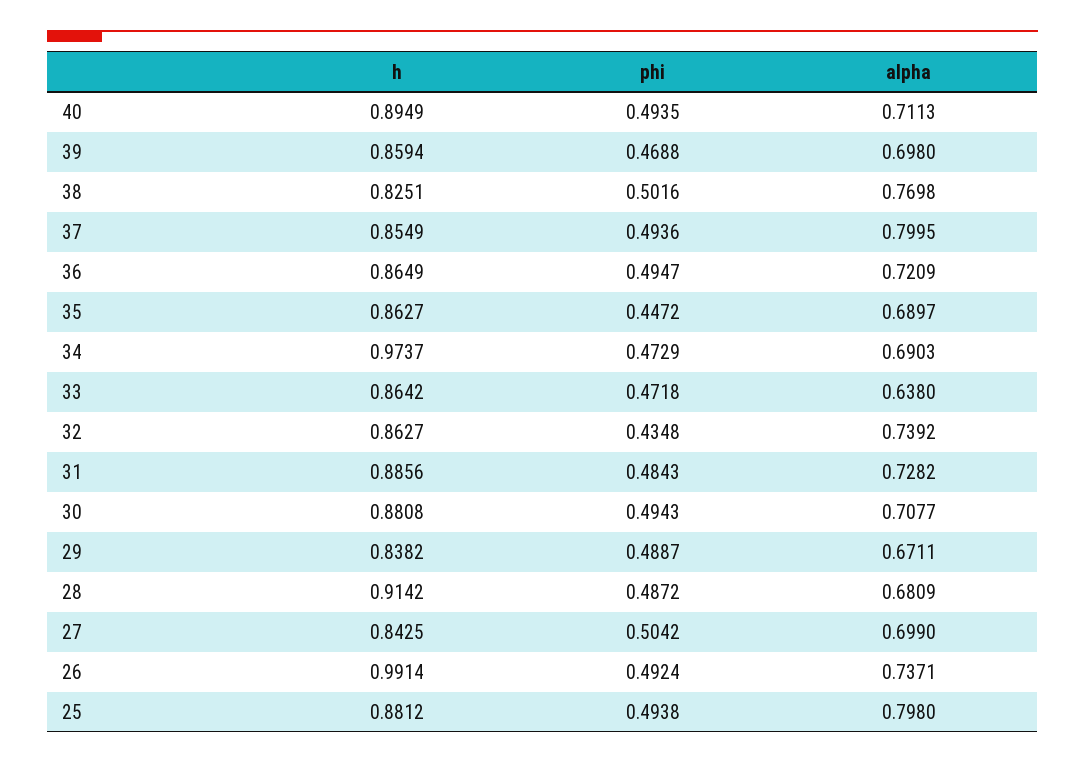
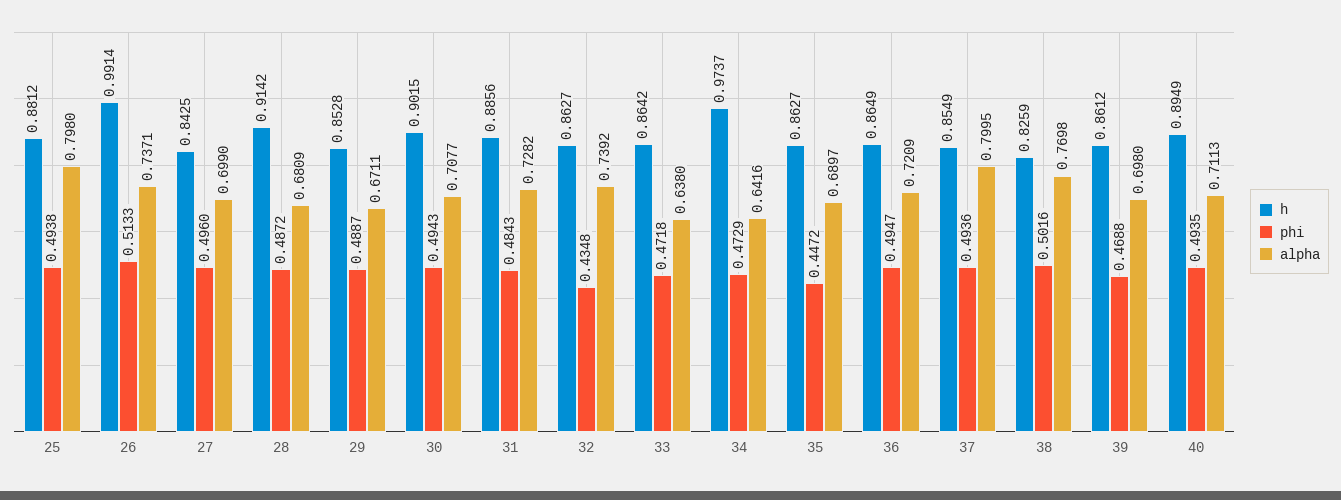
h, 39: 0.8594 -> 0.8612
h, 38: 0.8251 -> 0.8259
alpha, 34: 0.6903 -> 0.6416
h, 30: 0.8808 -> 0.9015
h, 29: 0.8382 -> 0.8528
phi, 27: 0.5042 -> 0.496
phi, 26: 0.4924 -> 0.5133

